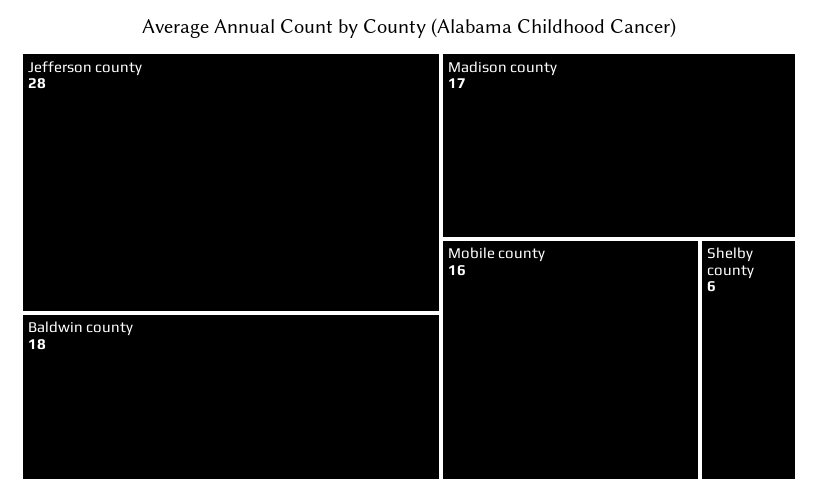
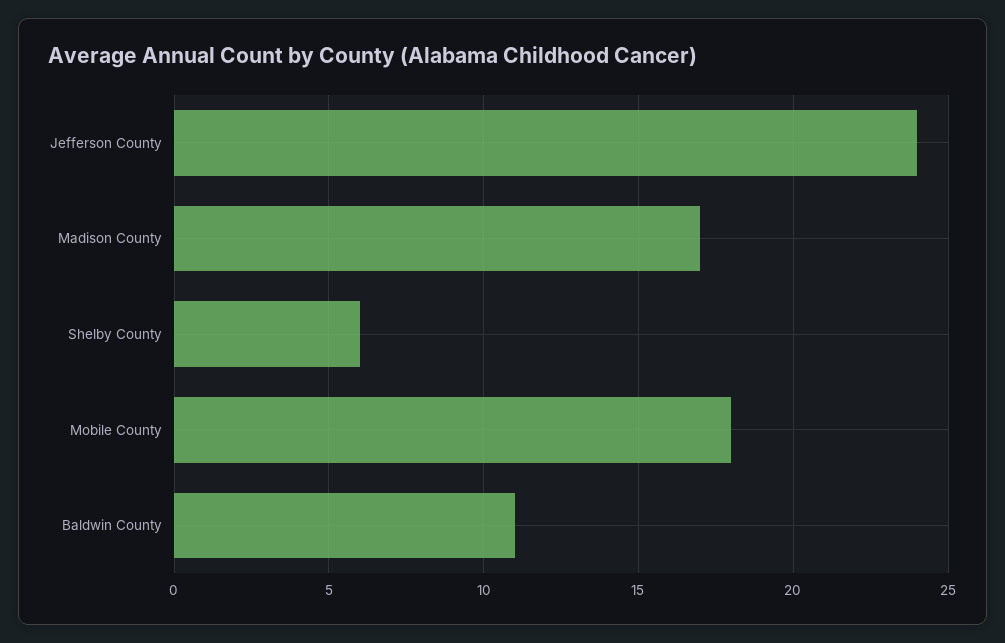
Jefferson county: 28 -> 24
Baldwin county: 18 -> 11
Mobile county: 16 -> 18

